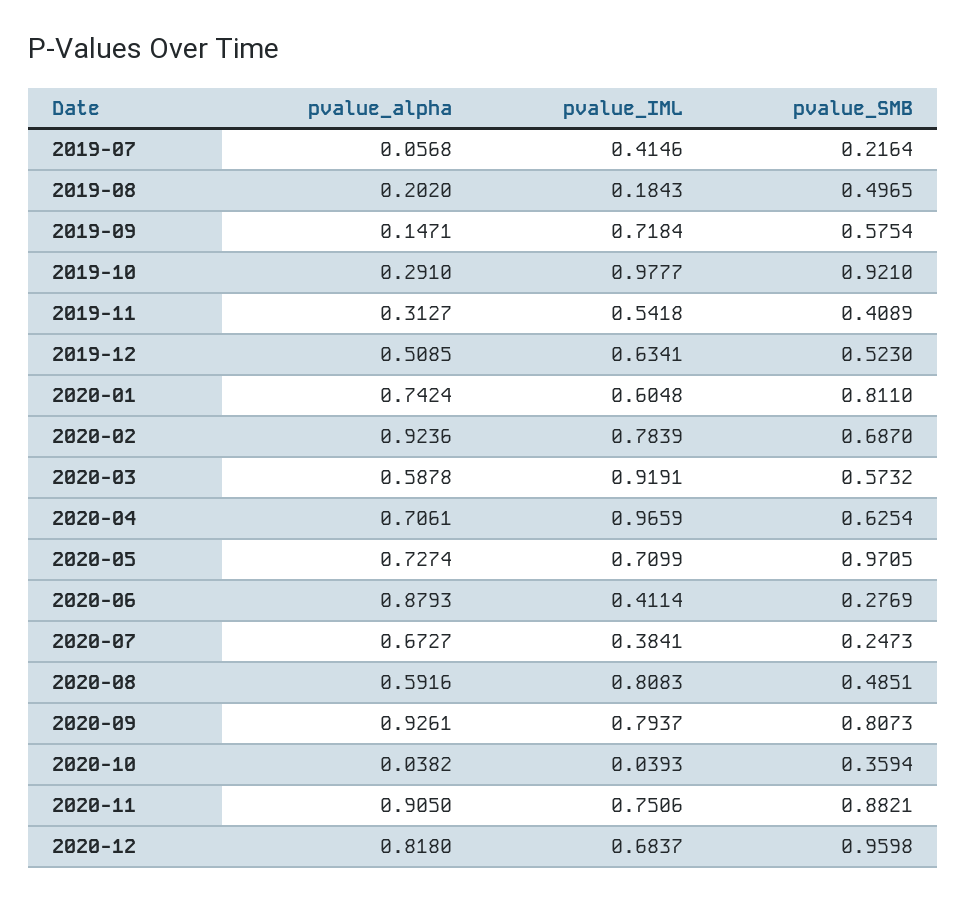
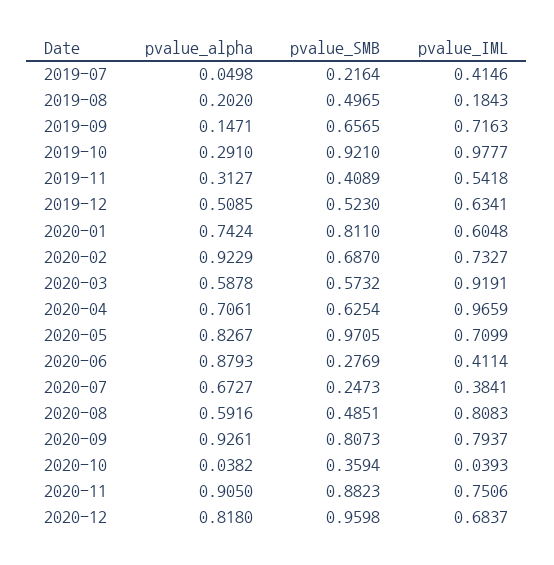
pvalue_alpha, 2019-07: 0.0568 -> 0.0498
pvalue_IML, 2019-09: 0.7184 -> 0.7163
pvalue_SMB, 2019-09: 0.5754 -> 0.6565
pvalue_alpha, 2020-02: 0.9236 -> 0.9229
pvalue_IML, 2020-02: 0.7839 -> 0.7327
pvalue_alpha, 2020-05: 0.7274 -> 0.8267
pvalue_SMB, 2020-11: 0.8821 -> 0.8823

